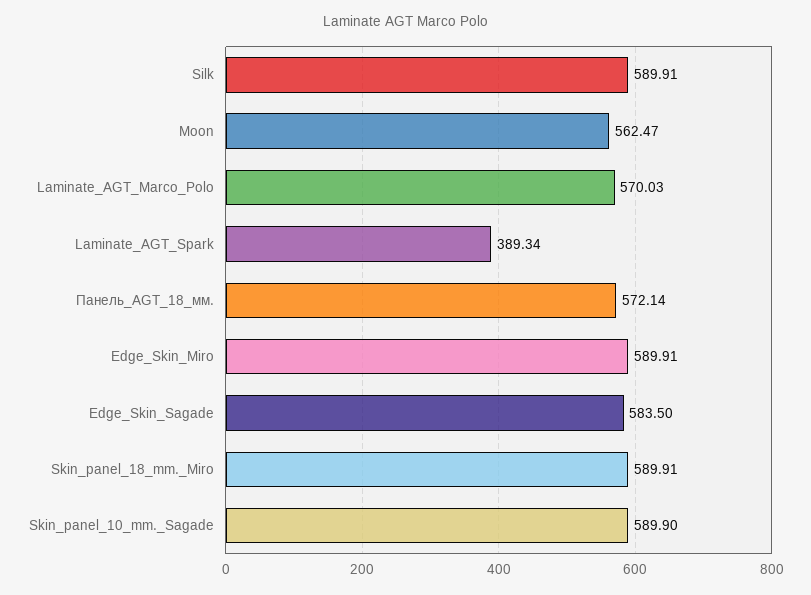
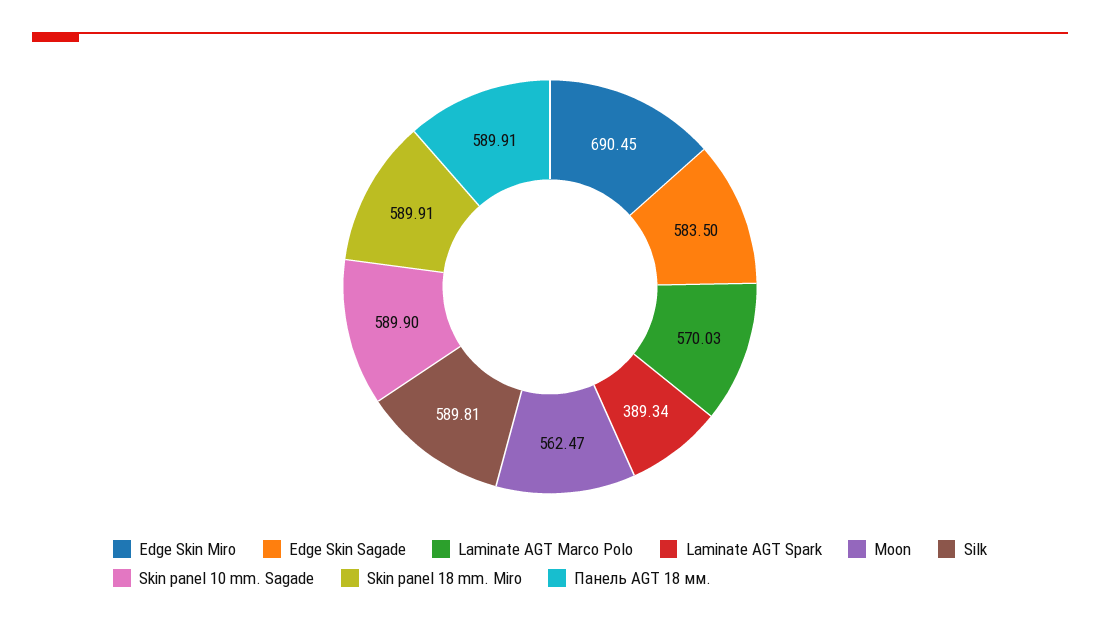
Silk: 589.91 -> 589.81
Панель_AGT_18_мм.: 572.14 -> 589.91
Edge_Skin_Miro: 589.91 -> 690.45

